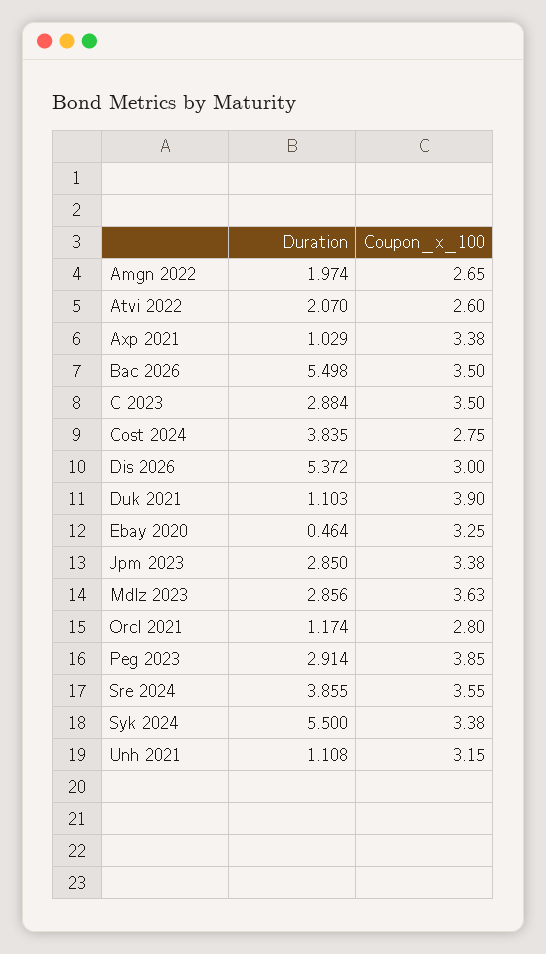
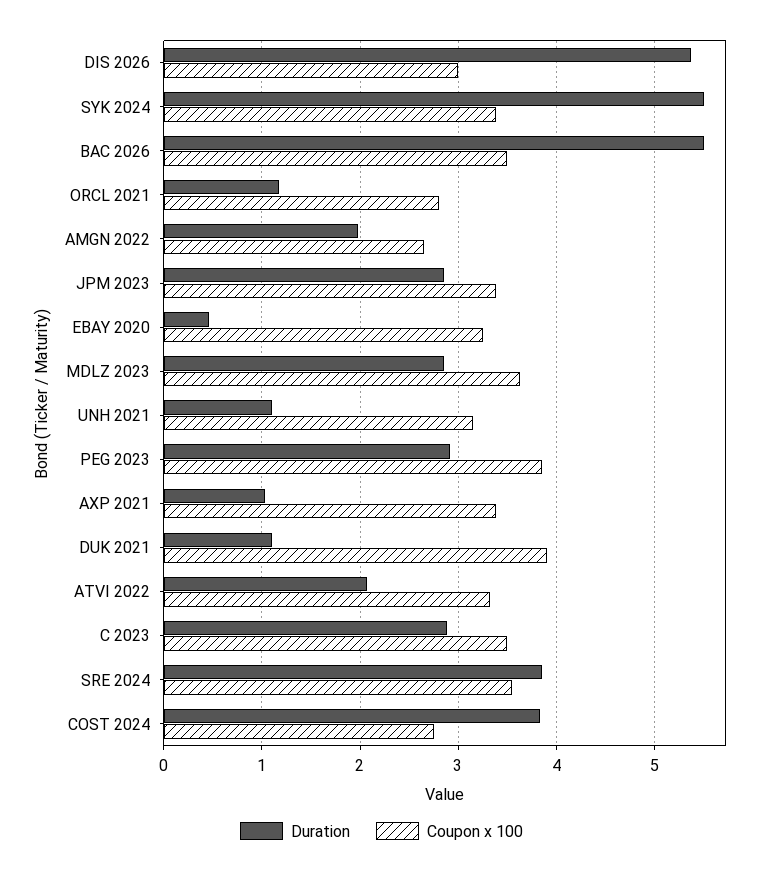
Coupon_x_100, Atvi 2022: 2.6 -> 3.3

